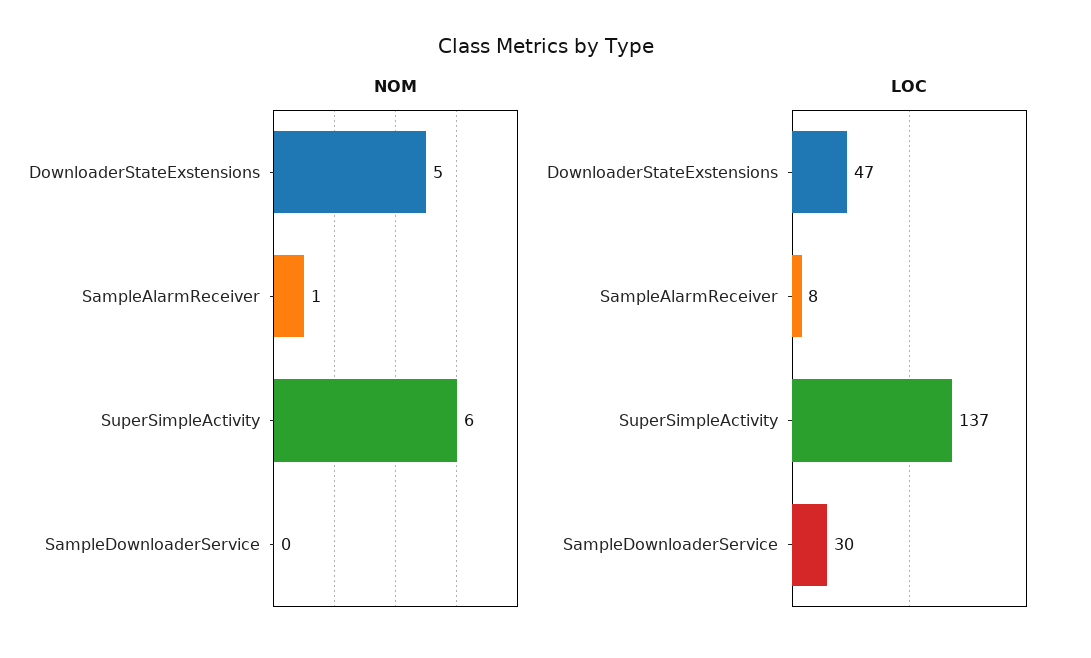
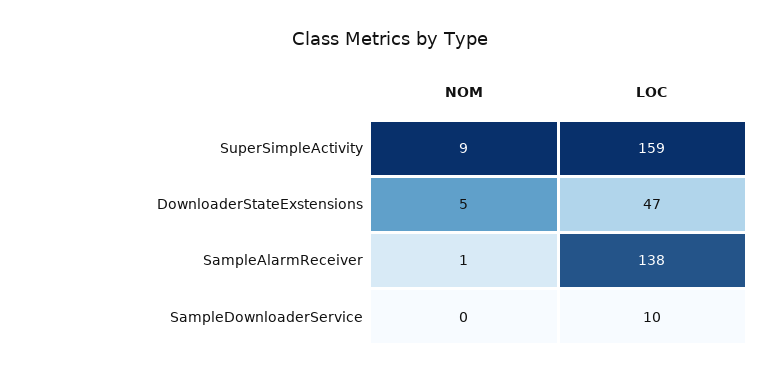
NOM, SuperSimpleActivity: 6 -> 9
LOC, SampleAlarmReceiver: 8 -> 138
LOC, SuperSimpleActivity: 137 -> 159
LOC, SampleDownloaderService: 30 -> 10

